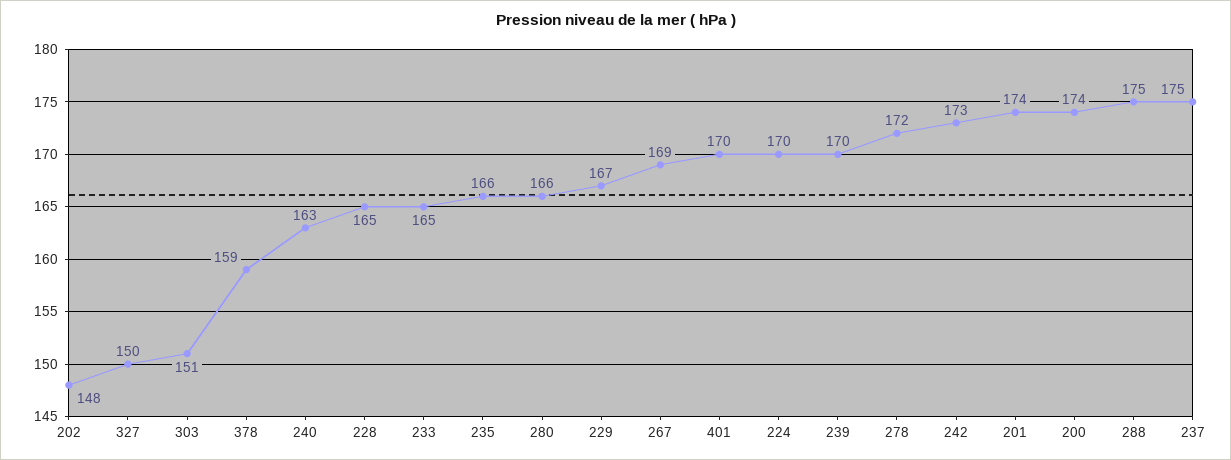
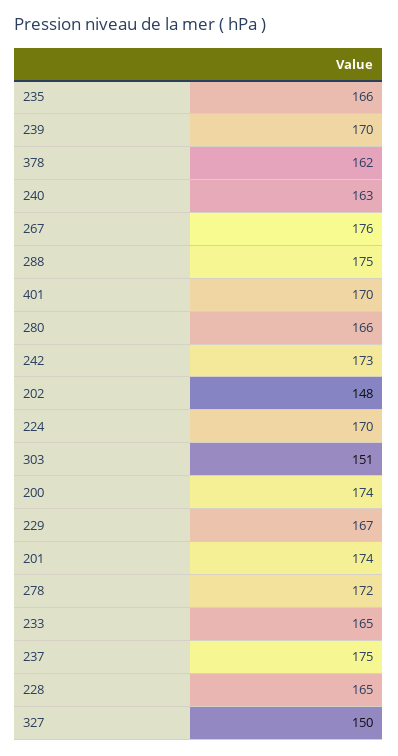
378: 159 -> 162
267: 169 -> 176

